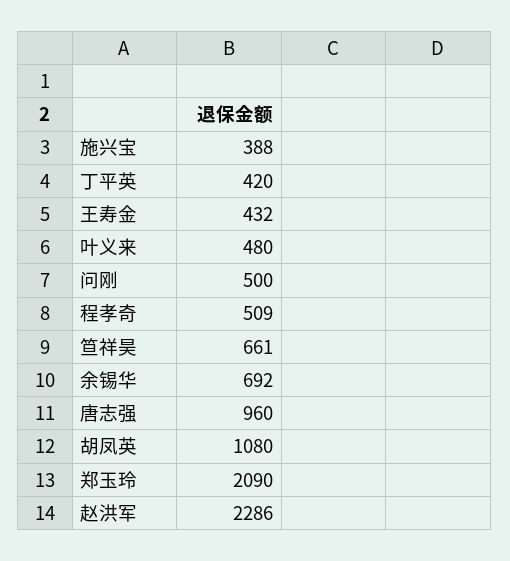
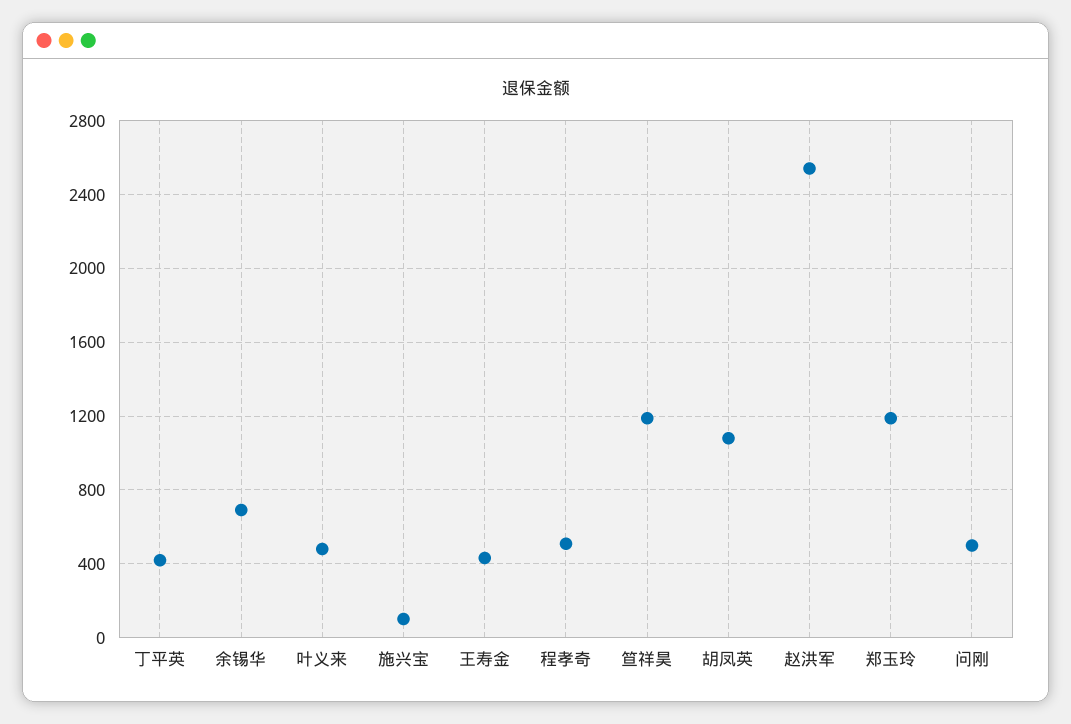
施兴宝: 388 -> 100
笪祥昊: 661 -> 1200
唐志强: 960 -> none
郑玉玲: 2090 -> 1200
赵洪军: 2286 -> 2550

